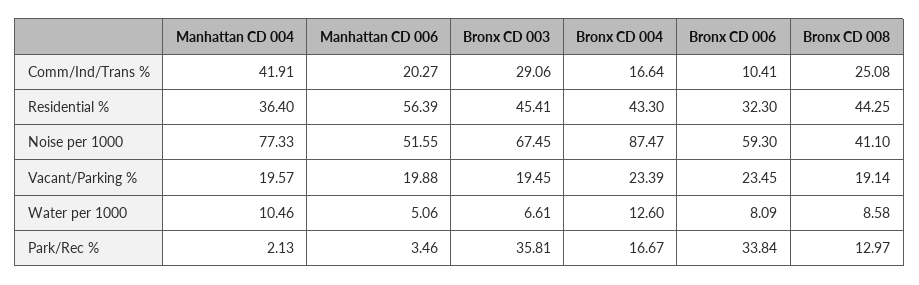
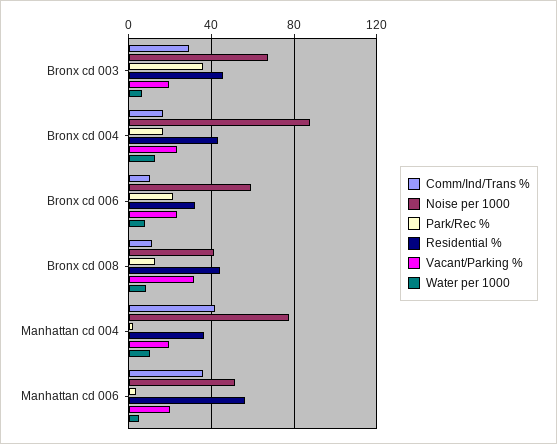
Comm/Ind/Trans %, Manhattan CD 006: 20.27 -> 35
Comm/Ind/Trans %, Bronx CD 008: 25.08 -> 10
Vacant/Parking %, Bronx CD 008: 19.14 -> 30
Park/Rec %, Bronx CD 006: 33.84 -> 20

